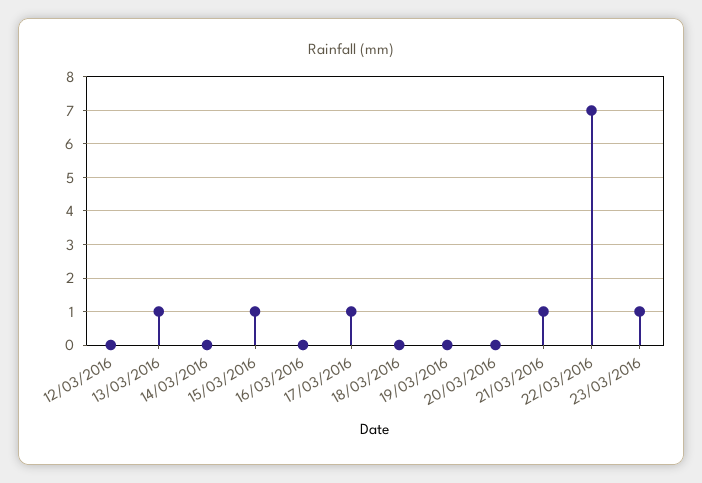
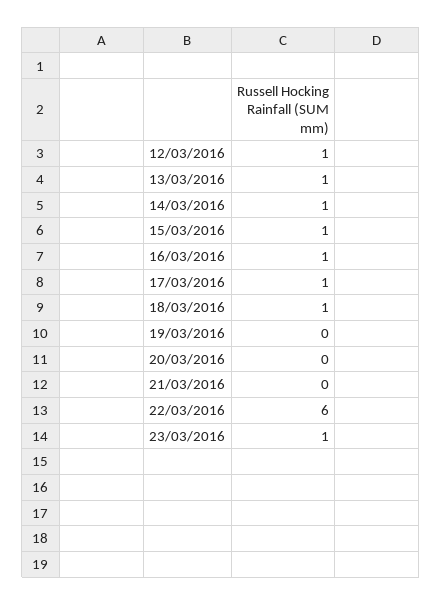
12/03/2016: 0 -> 1
14/03/2016: 0 -> 1
16/03/2016: 0 -> 1
18/03/2016: 0 -> 1
21/03/2016: 1 -> 0
22/03/2016: 7 -> 6

